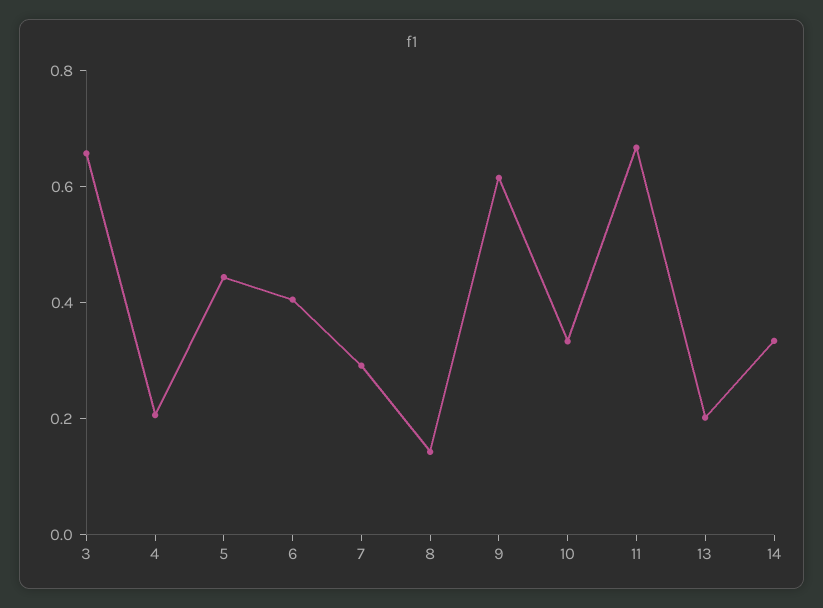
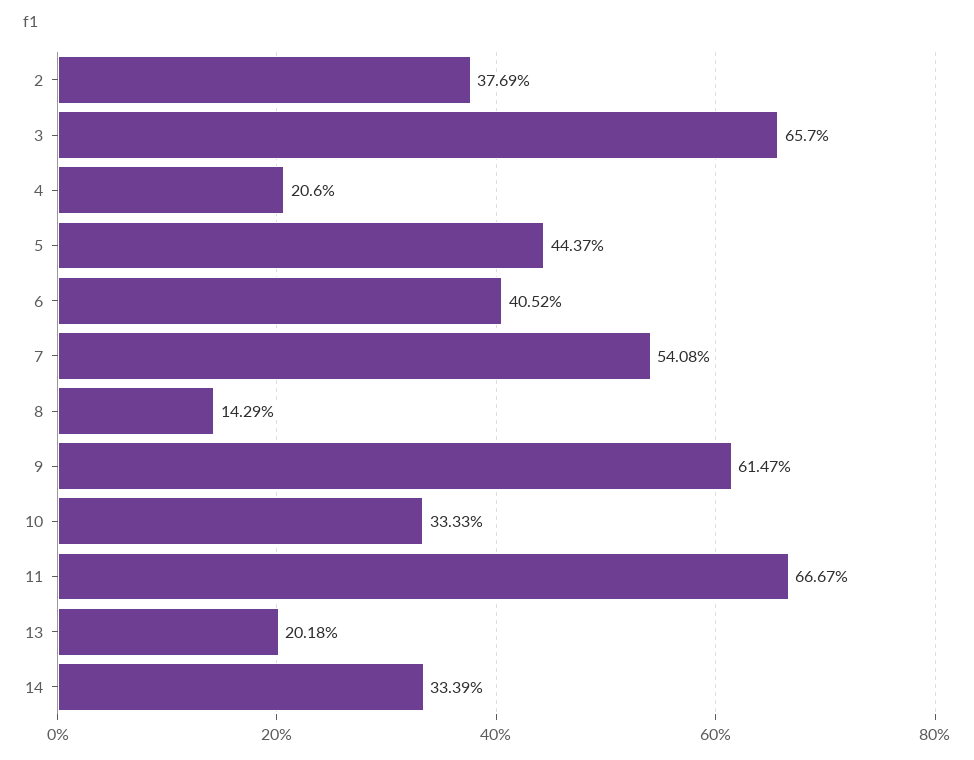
7: 0.3 -> 0.5408
2: none -> 0.3769

